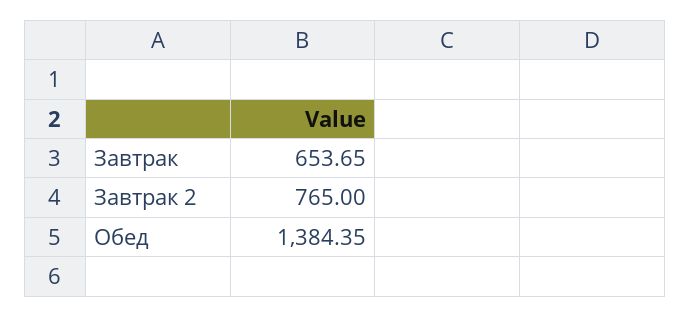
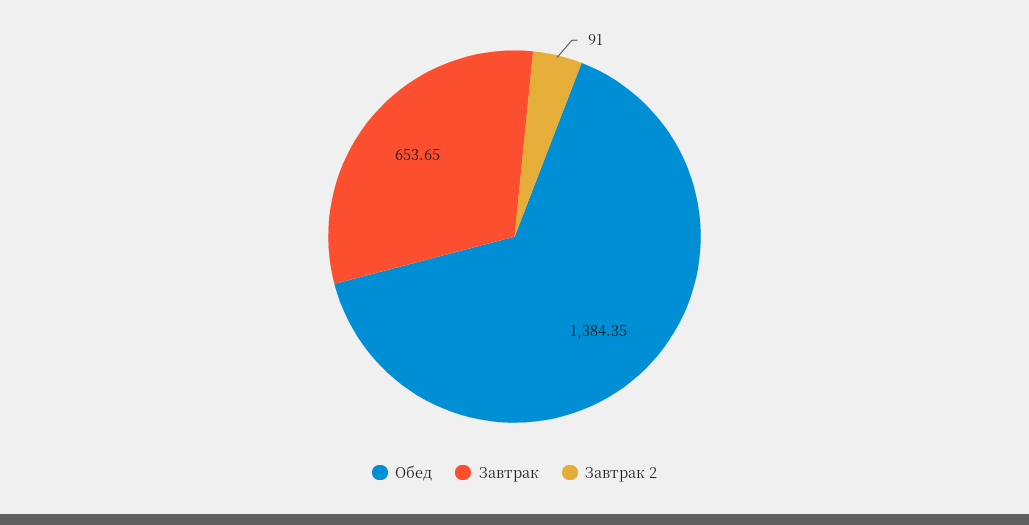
Завтрак 2: 765 -> 91

